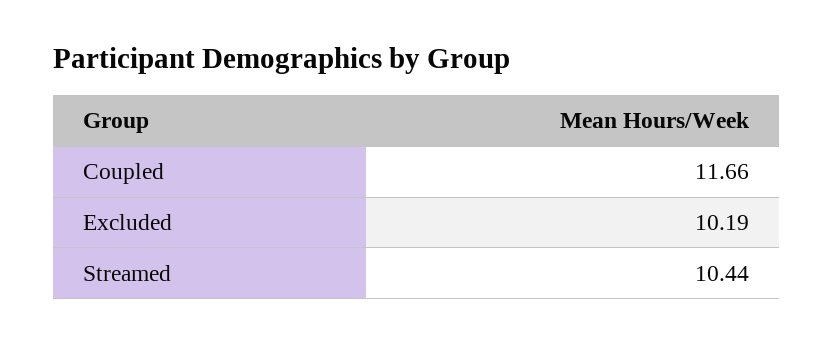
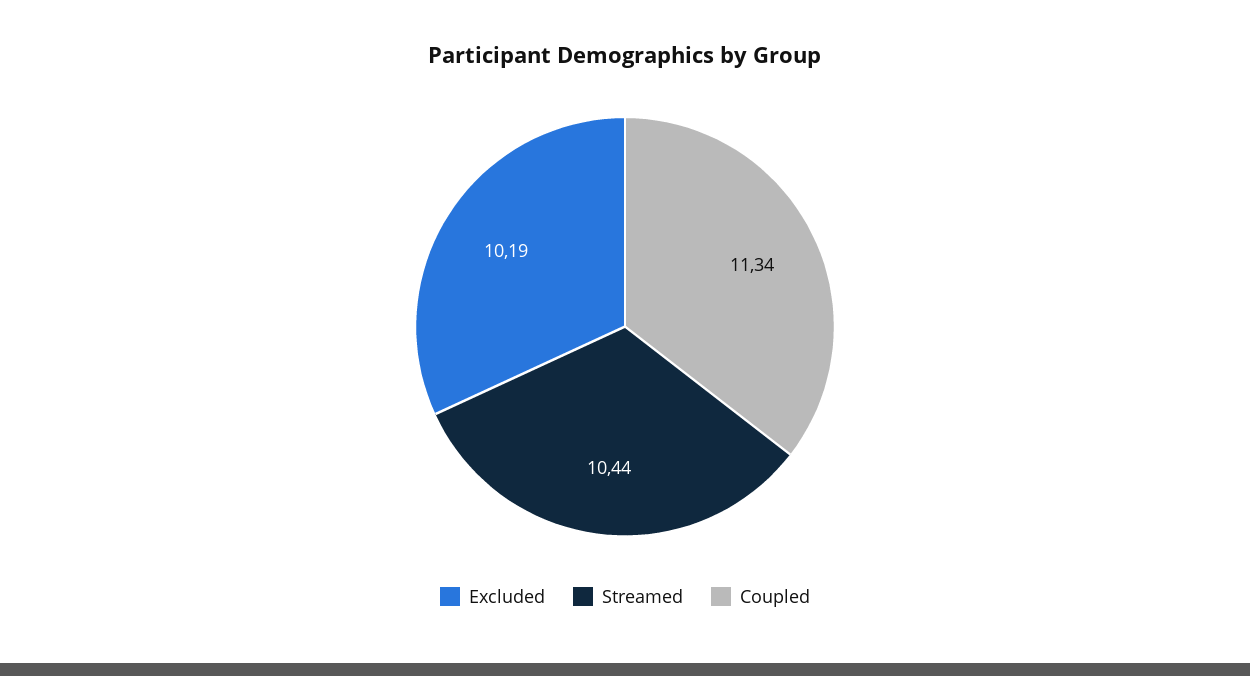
Coupled: 11.66 -> 11.34

